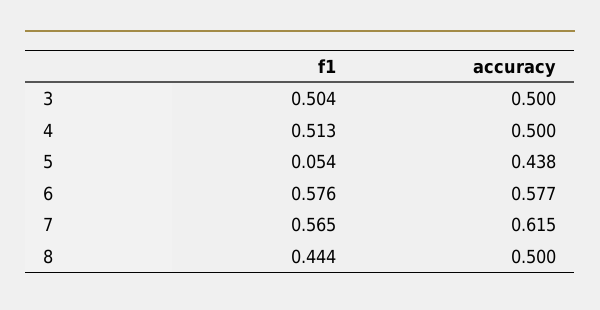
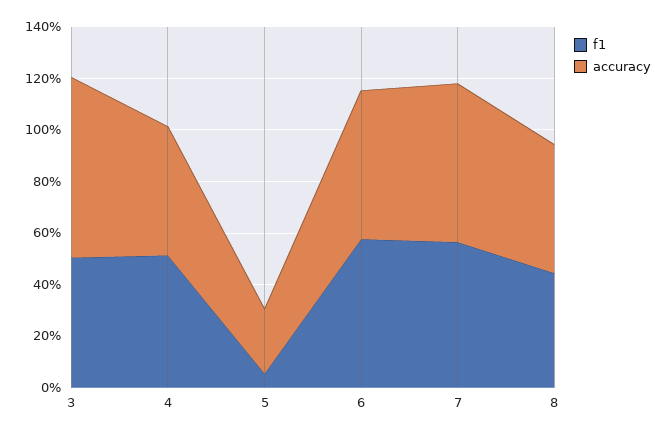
accuracy, 3: 0.5 -> 0.7
accuracy, 5: 0.438 -> 0.25

